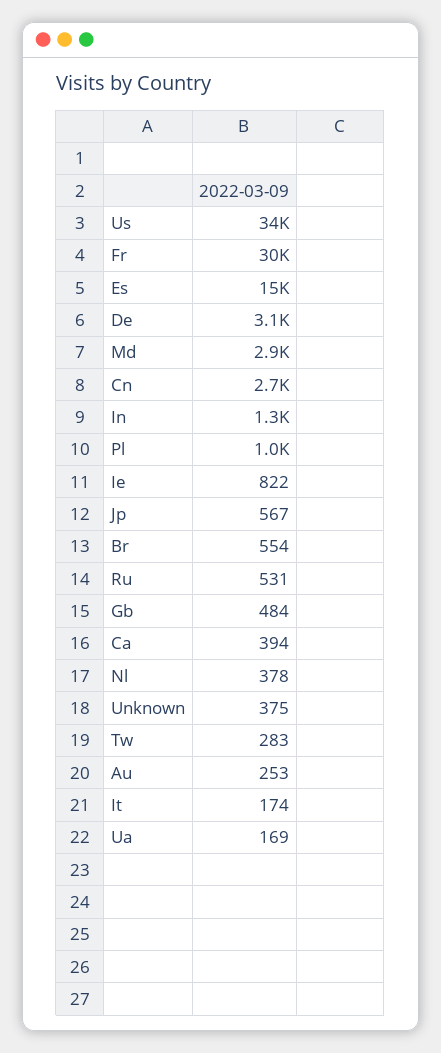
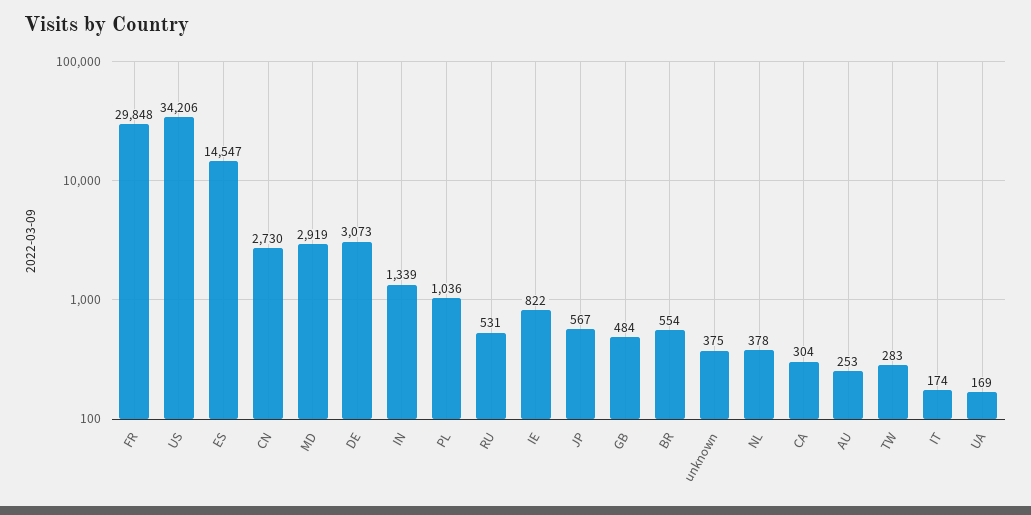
Ca: 394 -> 304

